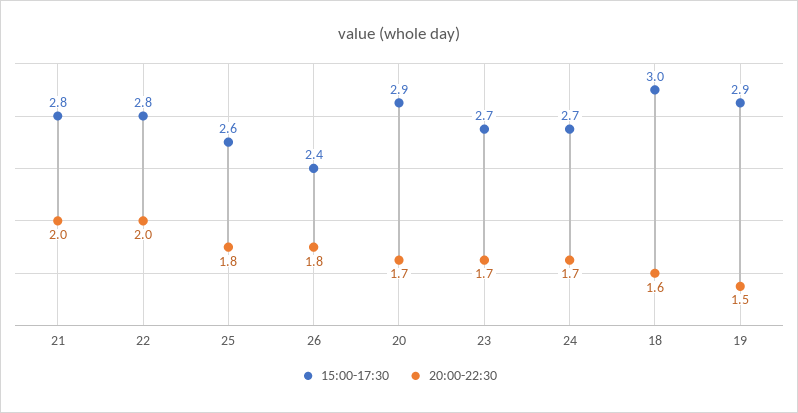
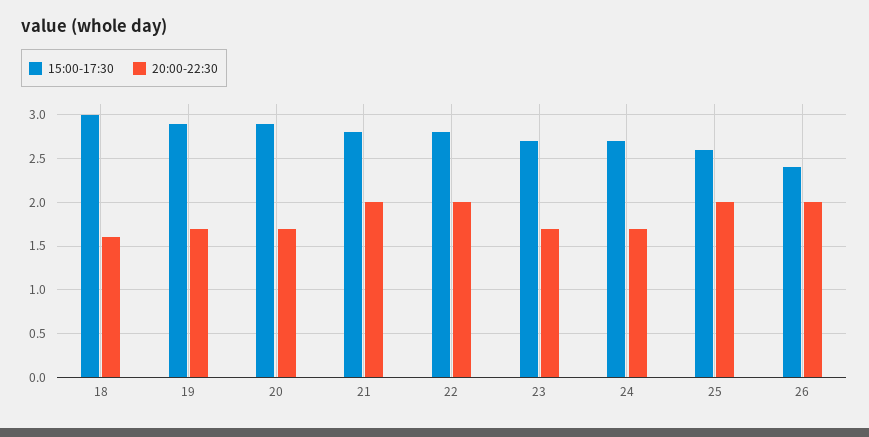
20:00-22:30, 25: 1.8 -> 2
20:00-22:30, 26: 1.8 -> 2
20:00-22:30, 19: 1.5 -> 1.7

